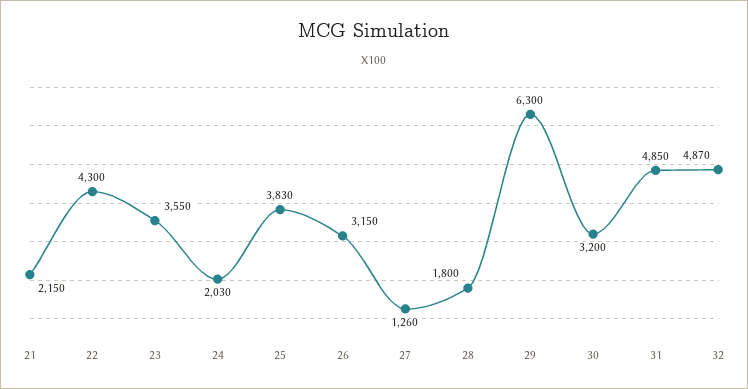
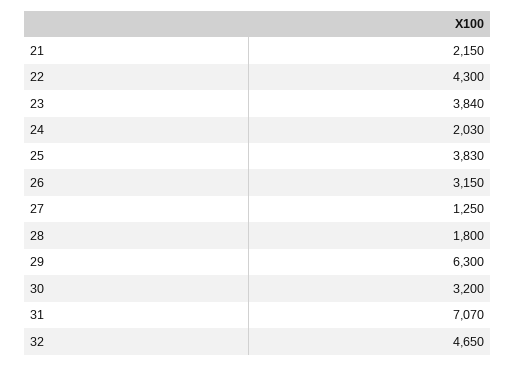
23: 3550 -> 3840
27: 1260 -> 1250
31: 4850 -> 7070
32: 4870 -> 4650

